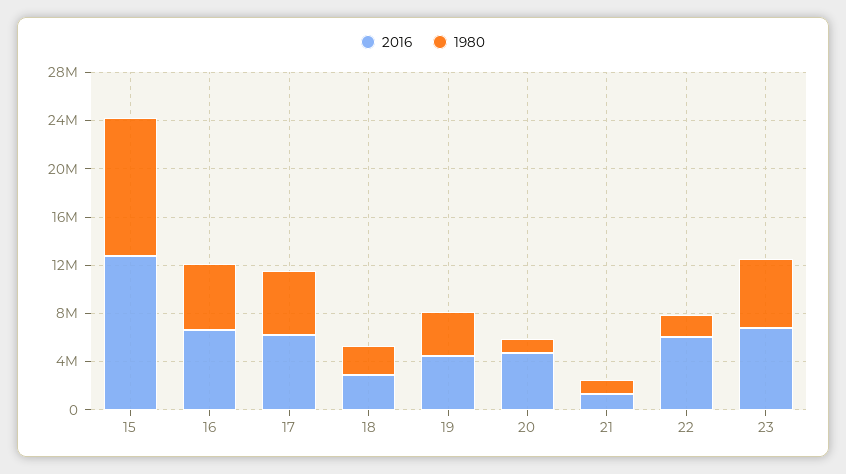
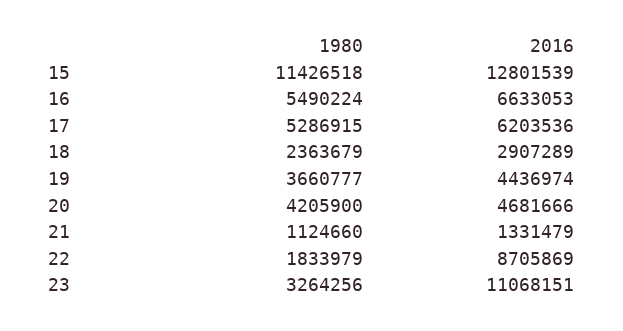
1980, 20: 1000000 -> 4205900
2016, 22: 6000000 -> 8705869
2016, 23: 7000000 -> 11068151
1980, 23: 6000000 -> 3264256

